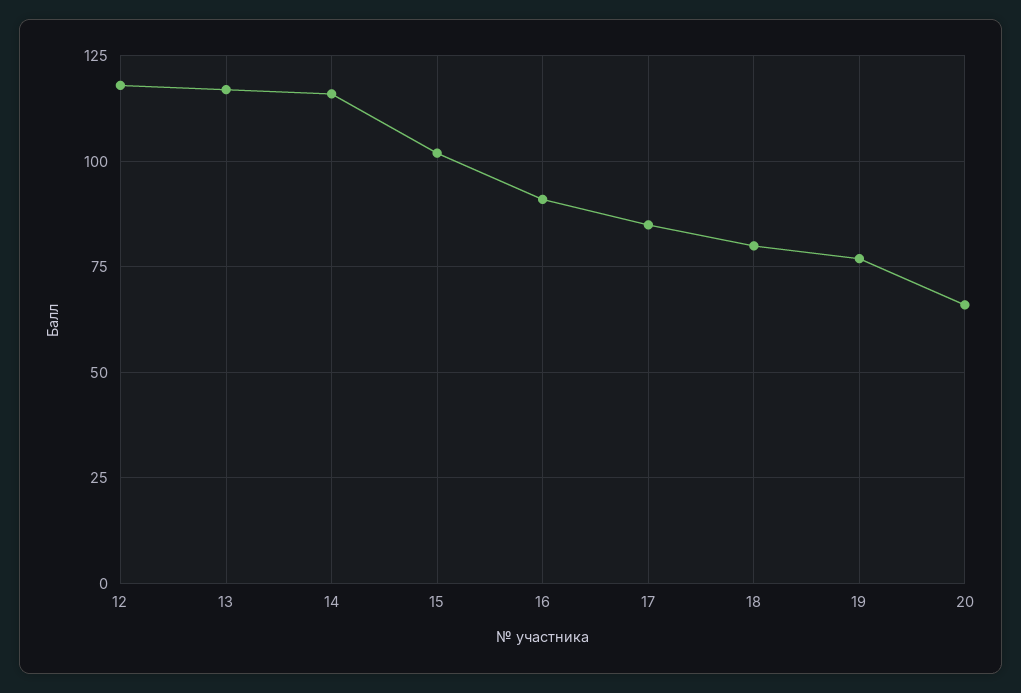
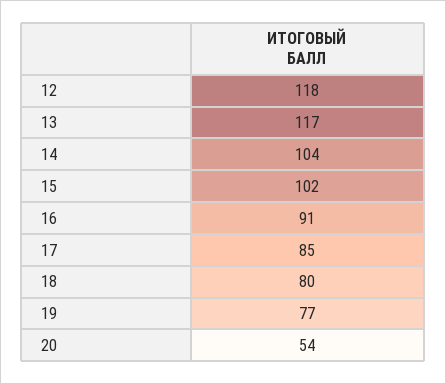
14: 115 -> 104
20: 65 -> 54

